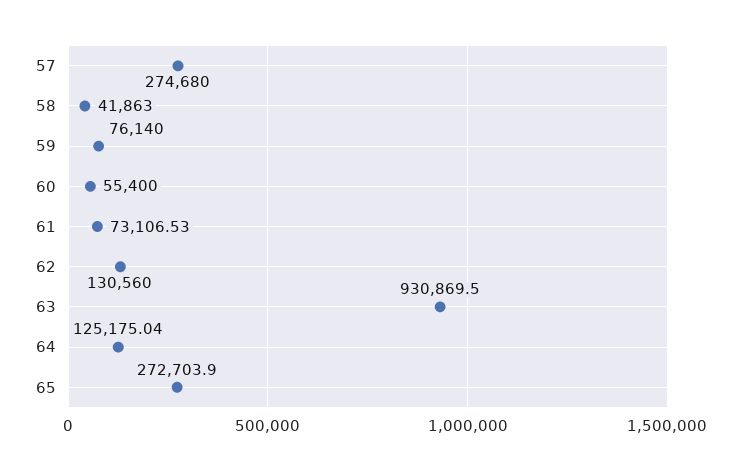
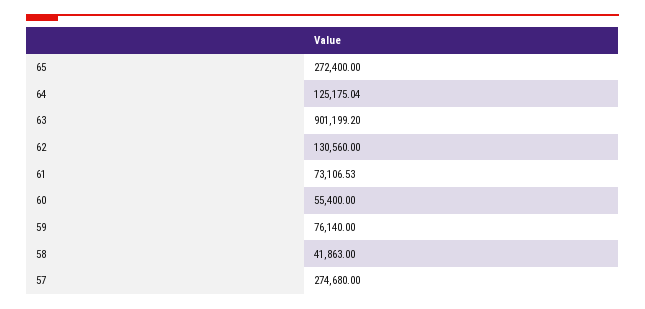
63: 930869.5 -> 901199.2
65: 272703.9 -> 272400

